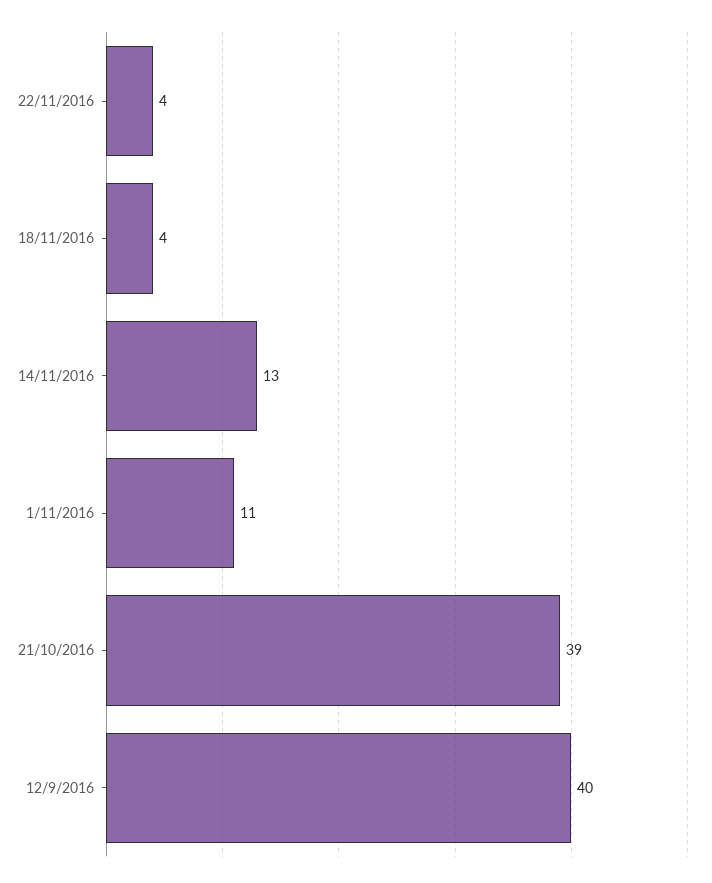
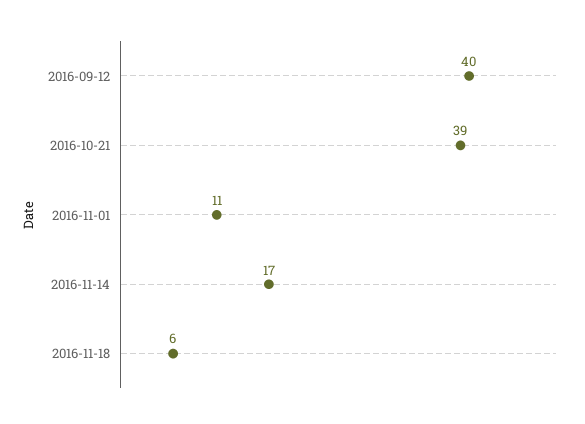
22/11/2016: 4 -> none
18/11/2016: 4 -> 6
14/11/2016: 13 -> 17

